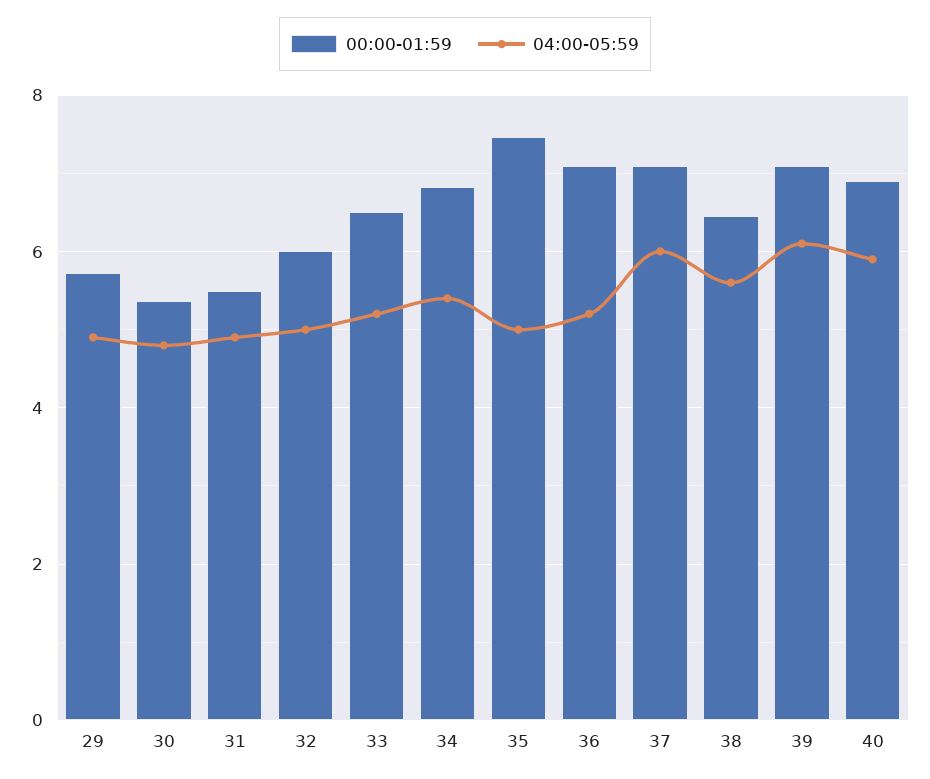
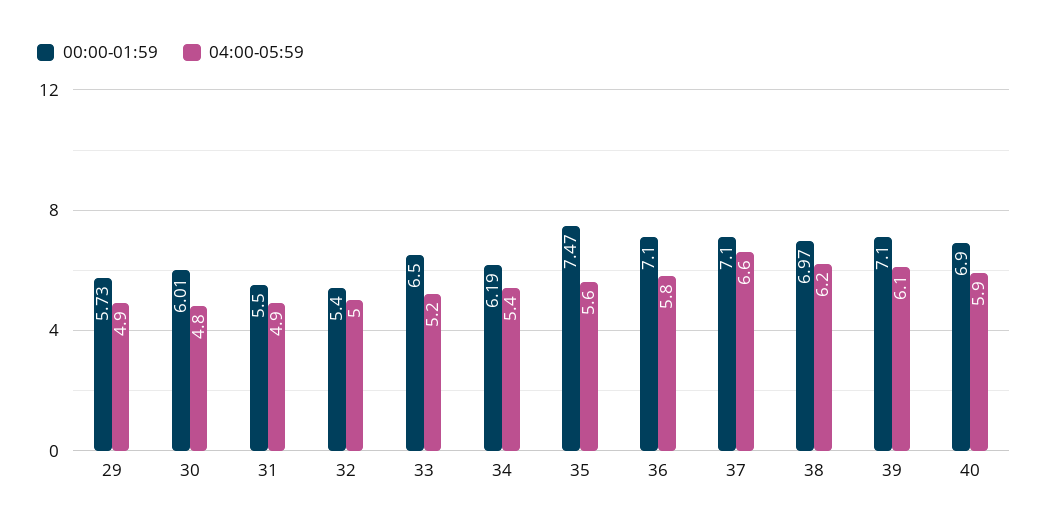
00:00-01:59, 30: 5.4 -> 6.01
00:00-01:59, 32: 6 -> 5.4
00:00-01:59, 34: 6.8 -> 6.19
04:00-05:59, 35: 5 -> 5.6
04:00-05:59, 36: 5.2 -> 5.8
04:00-05:59, 37: 6 -> 6.6
00:00-01:59, 38: 6.4 -> 6.97
04:00-05:59, 38: 5.6 -> 6.2

